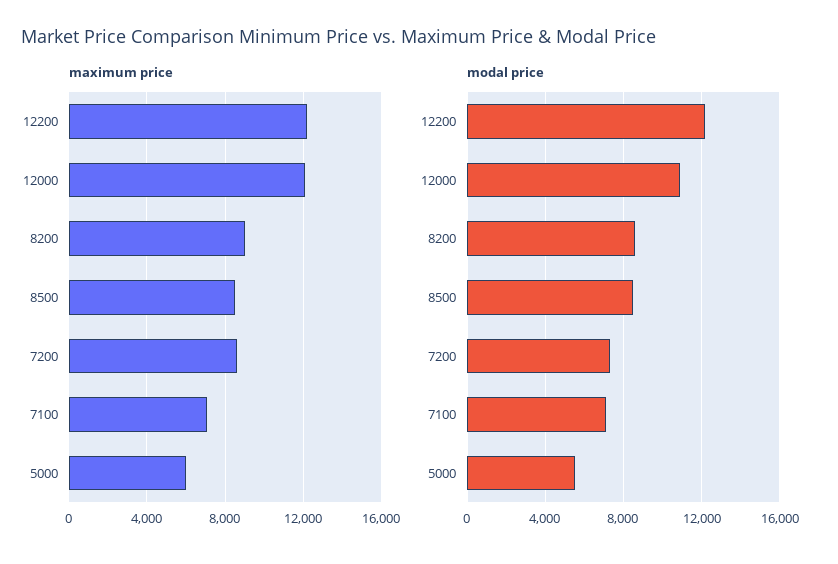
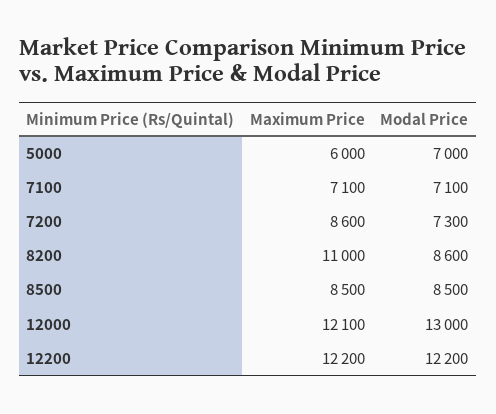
maximum price, 8200: 9000 -> 11000
modal price, 12000: 11000 -> 13000
modal price, 5000: 5500 -> 7000

